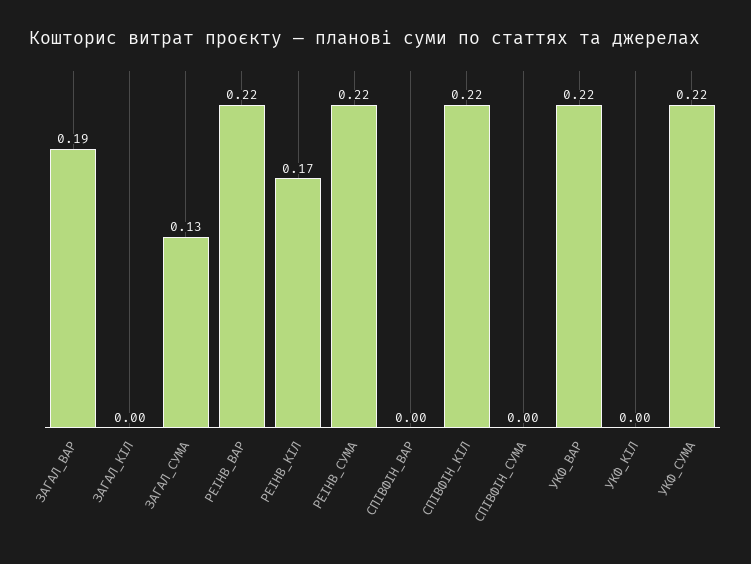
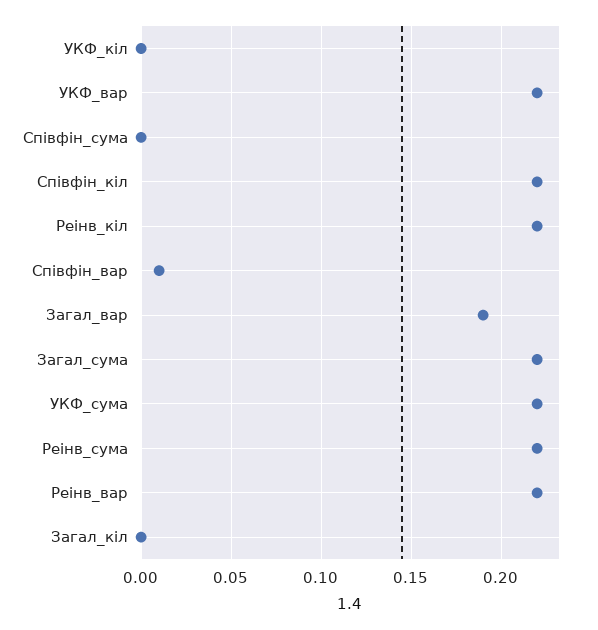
ЗАГАЛ_СУМА: 0.13 -> 0.22
РЕІНВ_КІЛ: 0.17 -> 0.22
СПІВФІН_ВАР: 0 -> 0.01

